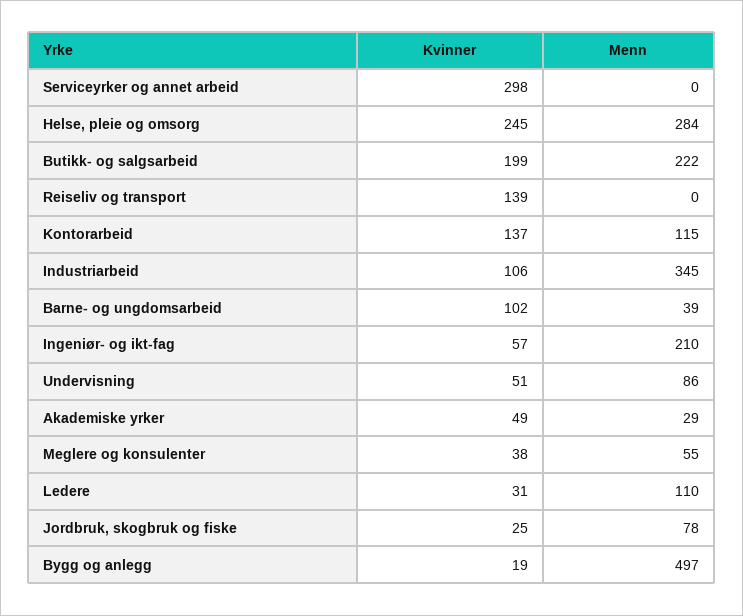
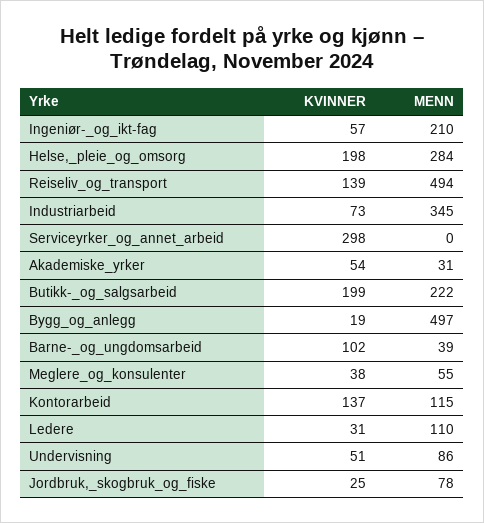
Kvinner, Helse, pleie og omsorg: 245 -> 198
Menn, Reiseliv og transport: 0 -> 494
Kvinner, Industriarbeid: 106 -> 73
Kvinner, Akademiske yrker: 49 -> 54
Menn, Akademiske yrker: 29 -> 31

